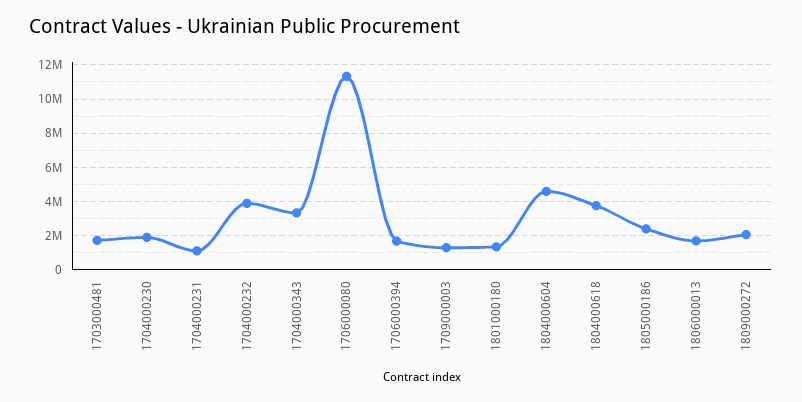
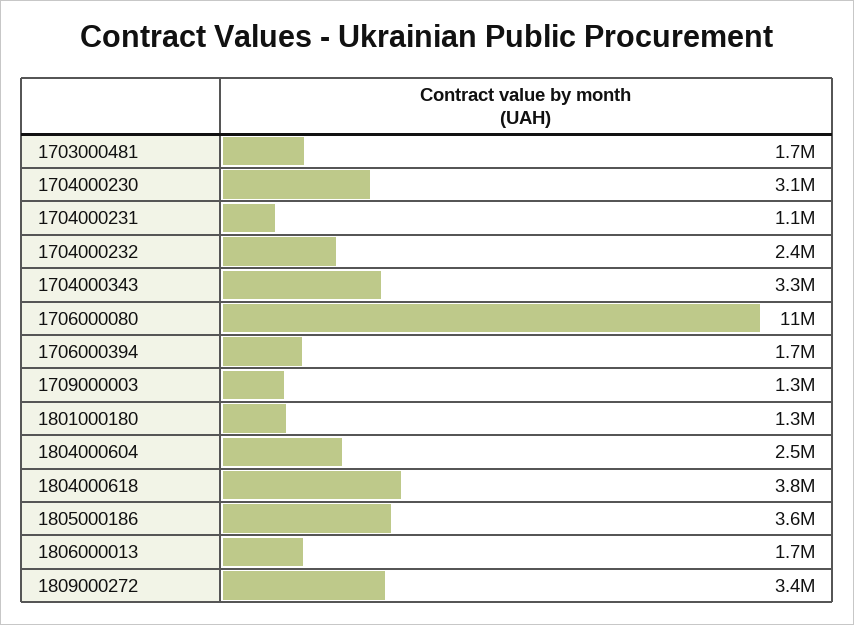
1704000230: 2000000 -> 3100000
1704000232: 4000000 -> 2400000
1804000604: 4500000 -> 2500000
1805000186: 2500000 -> 3600000
1809000272: 2000000 -> 3400000

